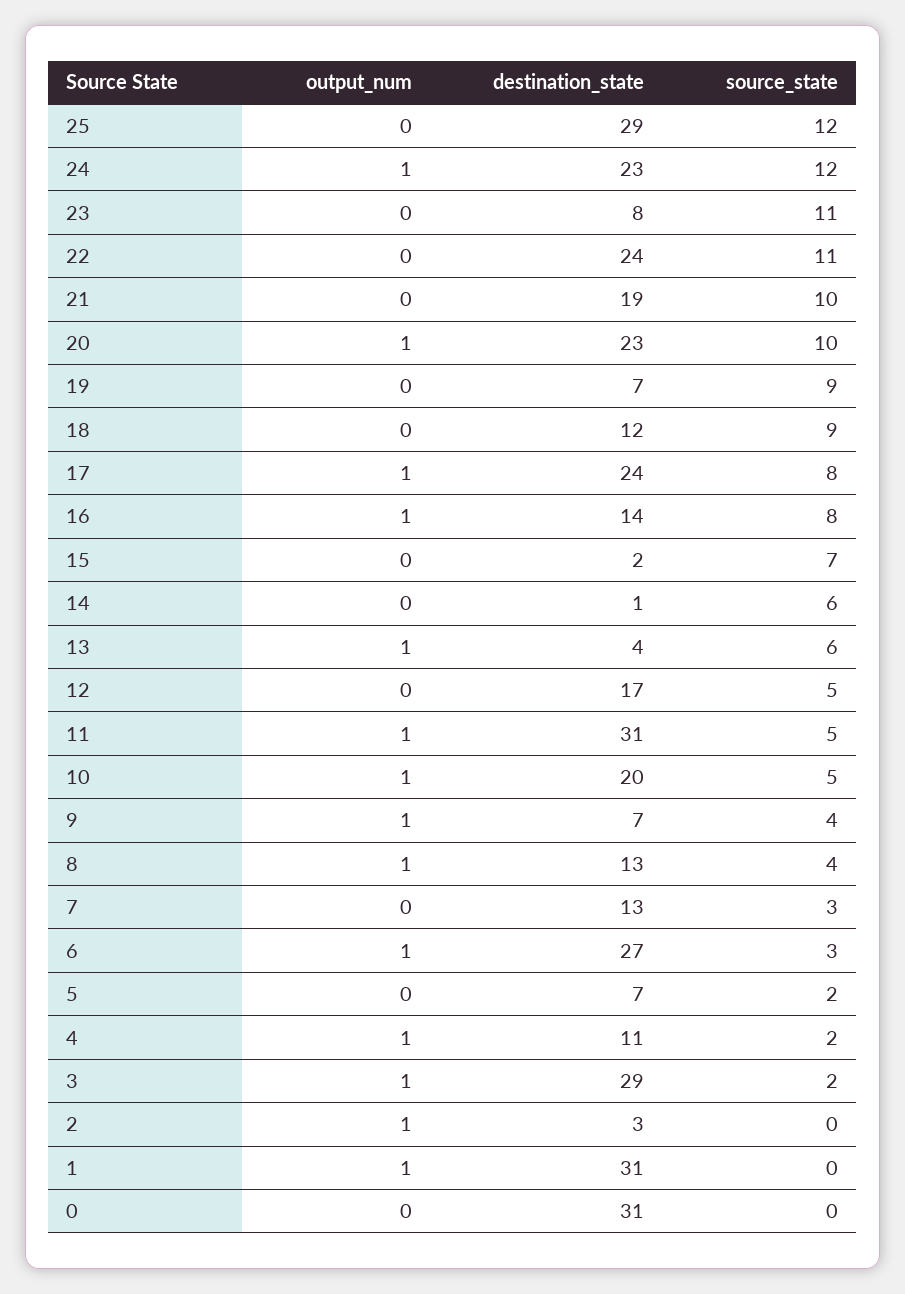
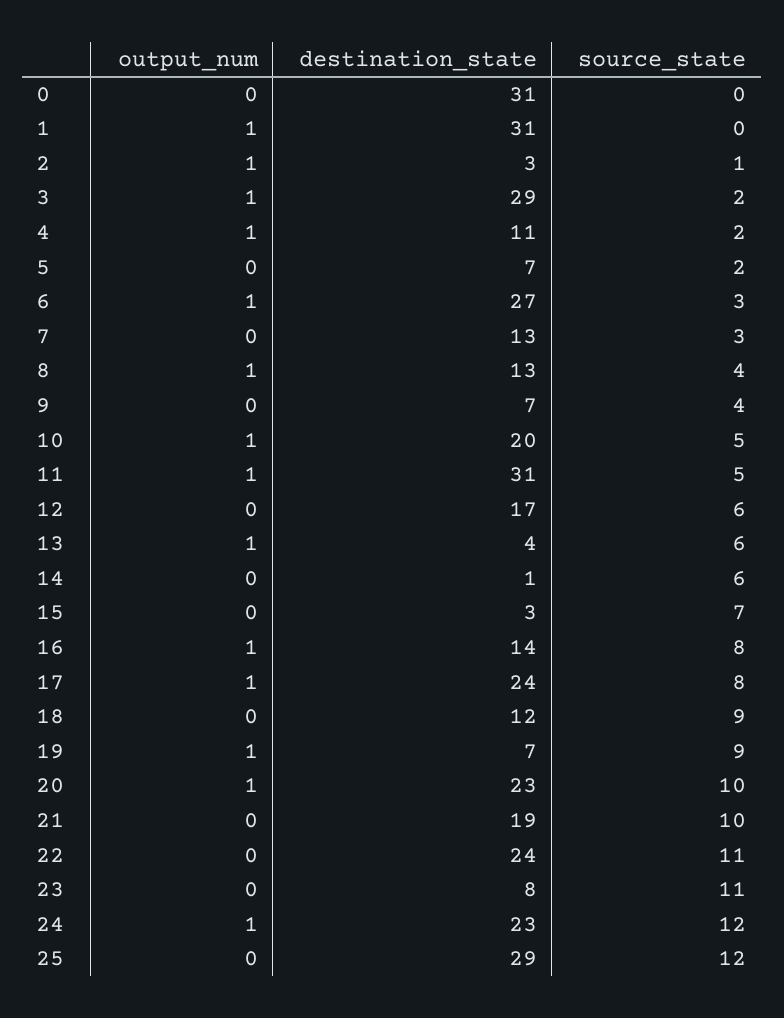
output_num, 19: 0 -> 1
destination_state, 15: 2 -> 3
source_state, 12: 5 -> 6
output_num, 9: 1 -> 0
source_state, 2: 0 -> 1

